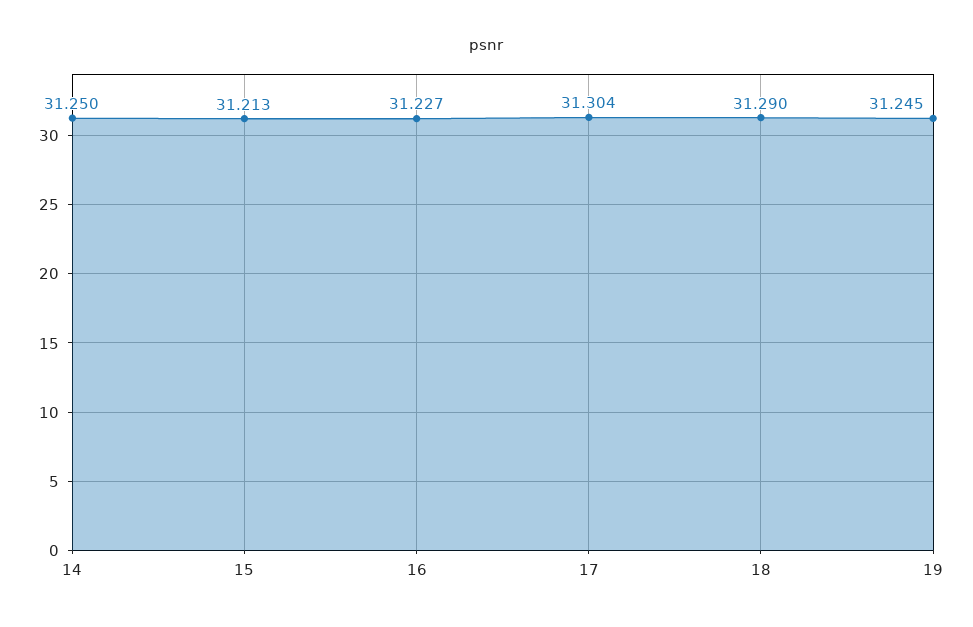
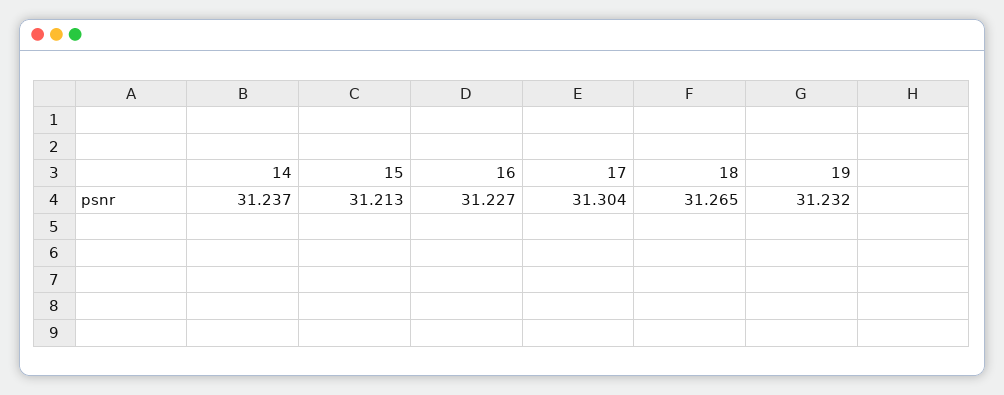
14: 31.25 -> 31.237
18: 31.29 -> 31.265
19: 31.245 -> 31.232

